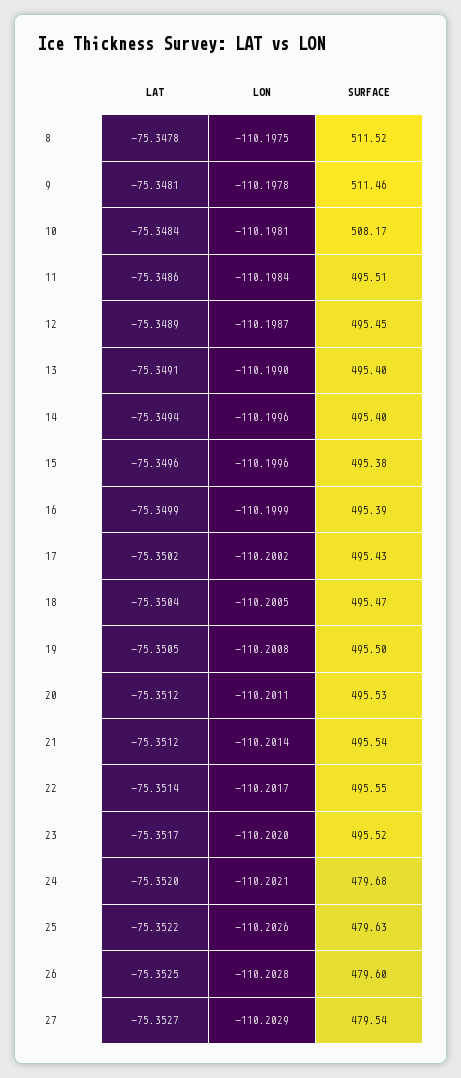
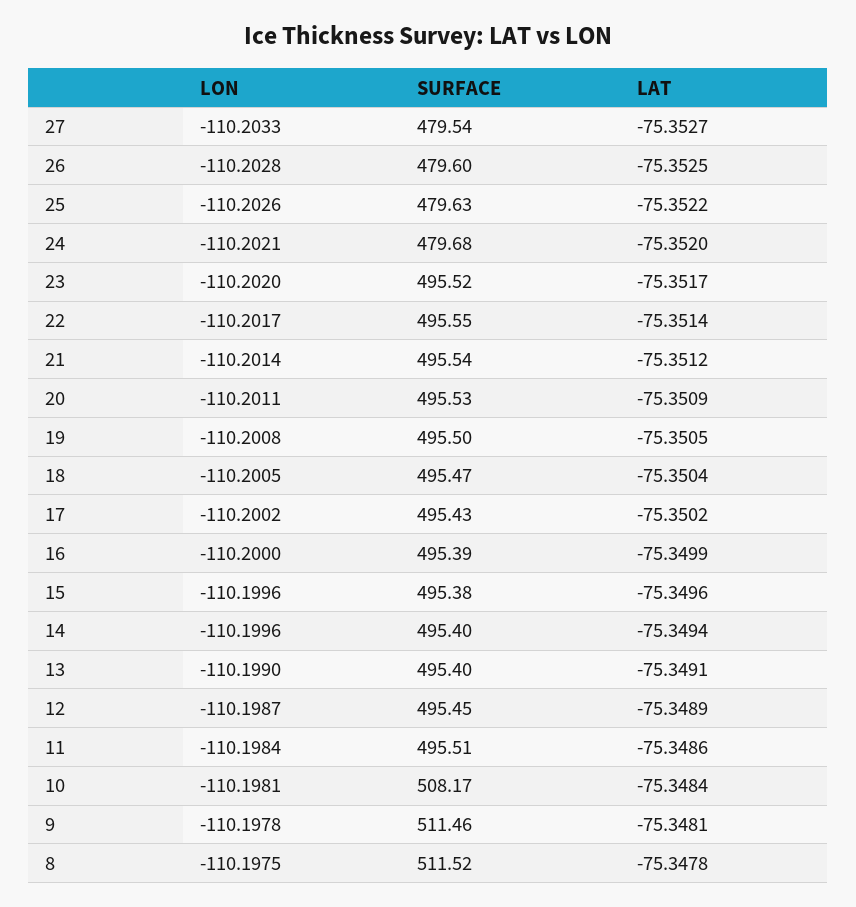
LON, 16: -110.1999 -> -110.2
LAT, 20: -75.3512 -> -75.3509
LON, 27: -110.2029 -> -110.2033

